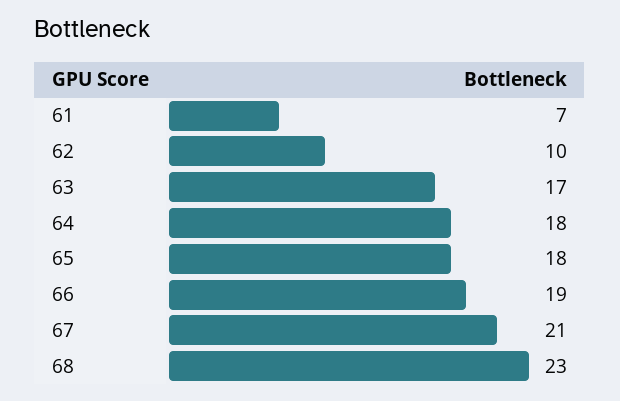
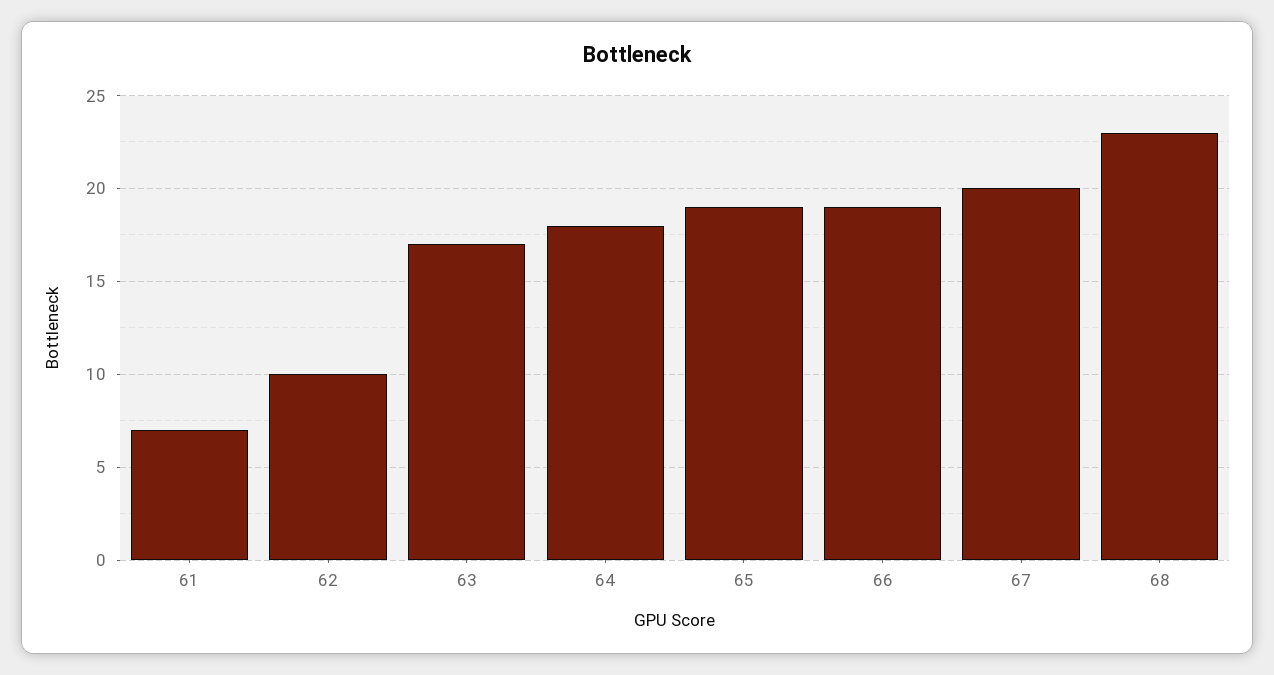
65: 18 -> 19
67: 21 -> 20

